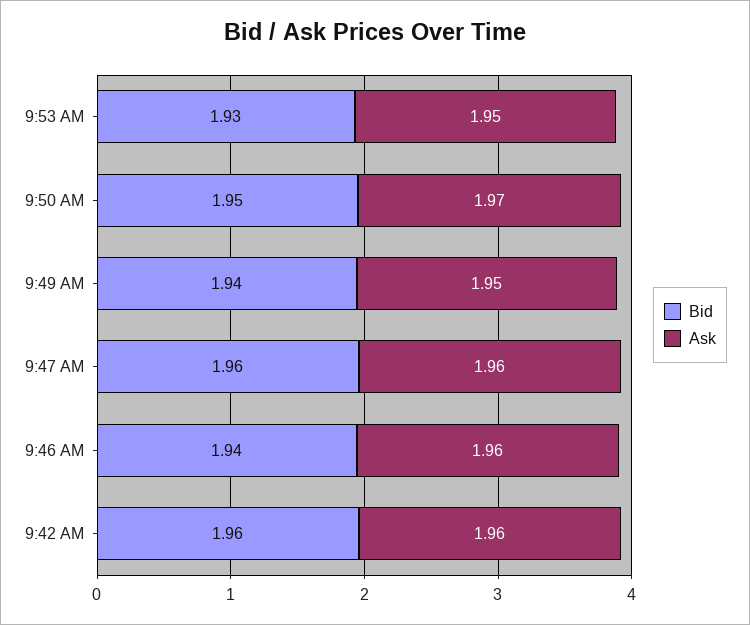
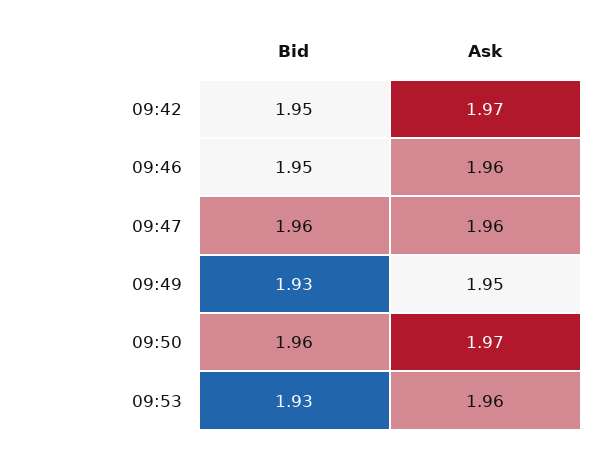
Ask, 9:53 AM: 1.95 -> 1.96
Bid, 9:50 AM: 1.95 -> 1.96
Bid, 9:49 AM: 1.94 -> 1.93
Bid, 9:46 AM: 1.94 -> 1.95
Bid, 9:42 AM: 1.96 -> 1.95
Ask, 9:42 AM: 1.96 -> 1.97

